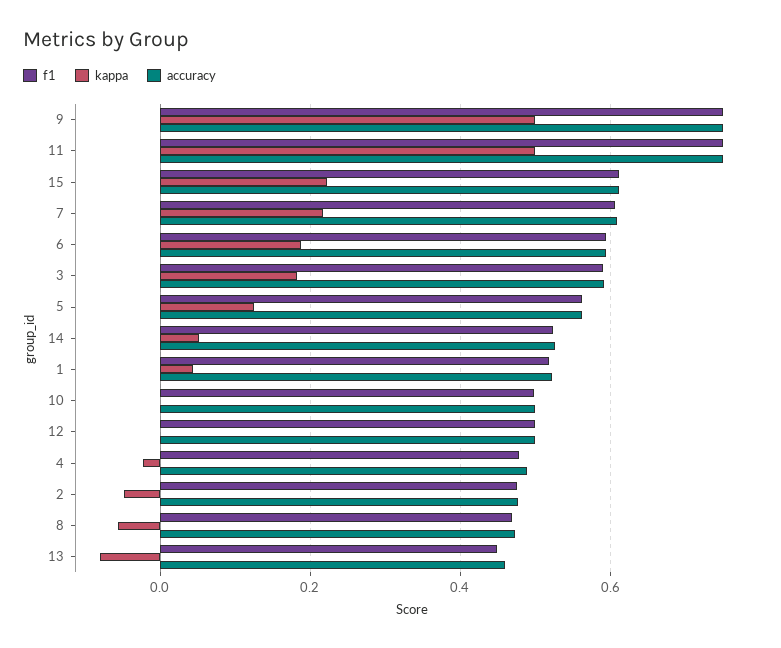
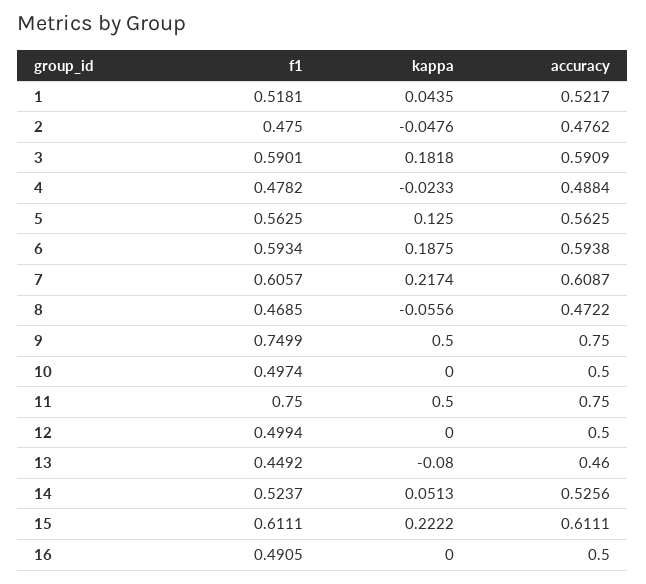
f1, 16: none -> 0.4905
kappa, 16: none -> 0
accuracy, 16: none -> 0.5

